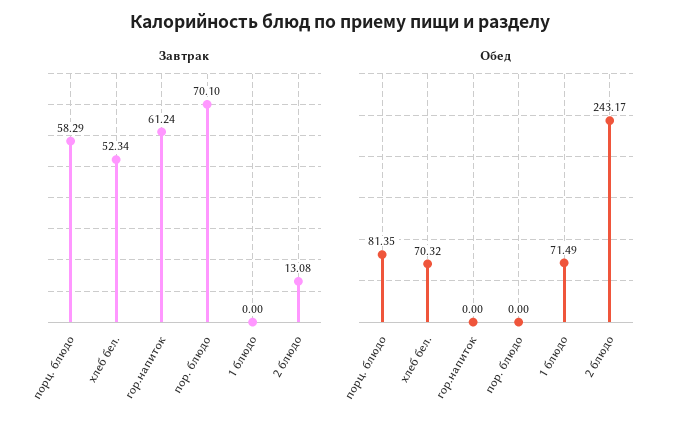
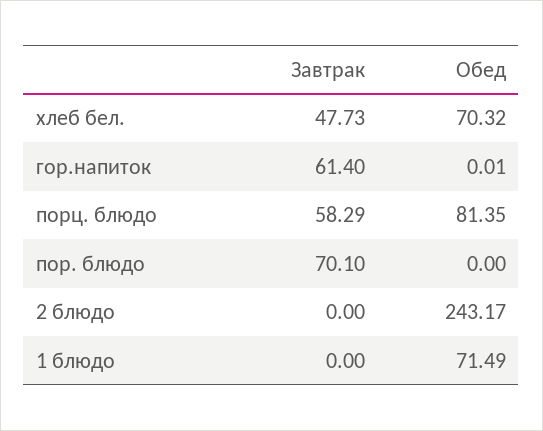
Завтрак, хлеб бел.: 52.34 -> 47.73
Завтрак, гор.напиток: 61.24 -> 61.4
Завтрак, 2 блюдо: 13.08 -> 0
Обед, гор.напиток: 0 -> 0.01

